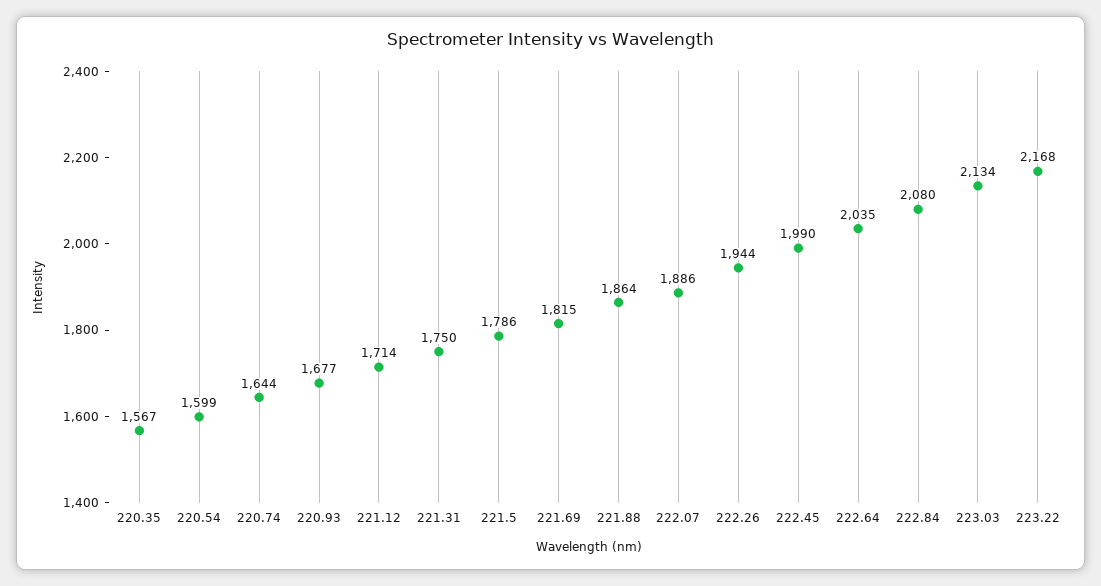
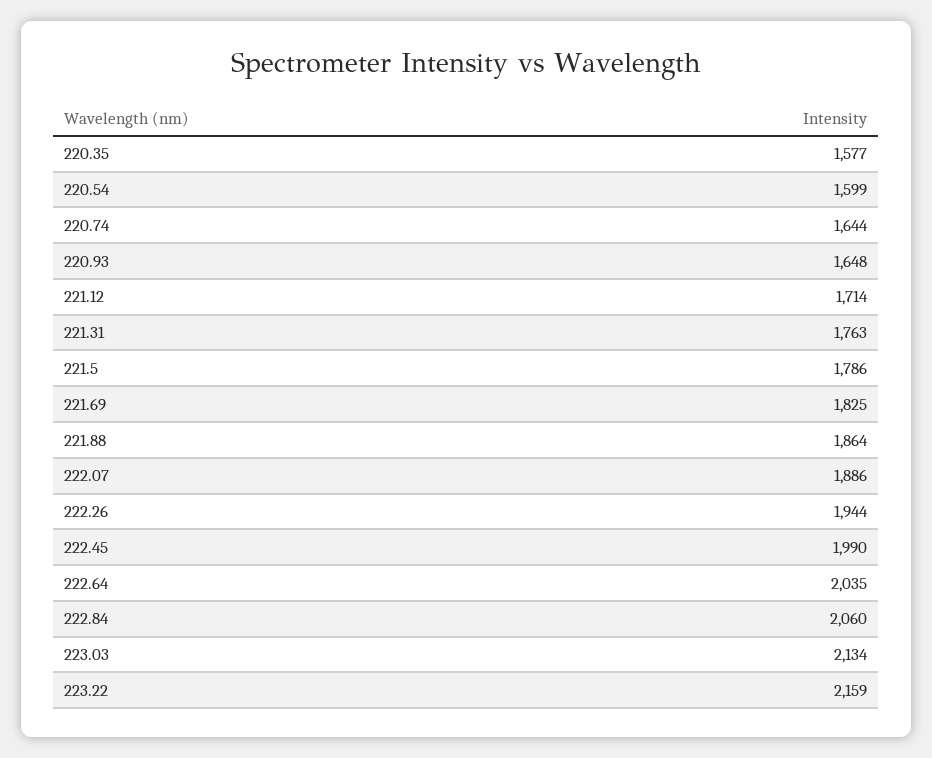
220.35: 1567 -> 1577
220.93: 1677 -> 1648
221.31: 1750 -> 1763
221.69: 1815 -> 1825
222.84: 2080 -> 2060
223.22: 2168 -> 2159

